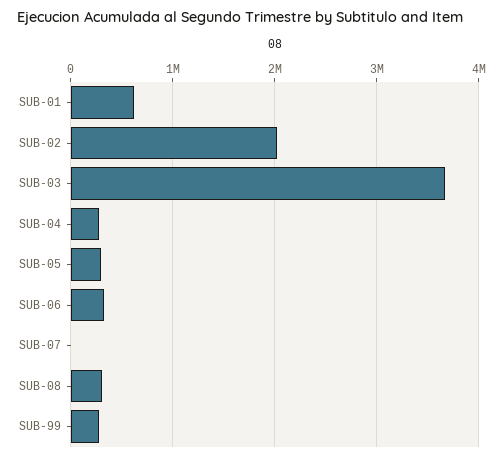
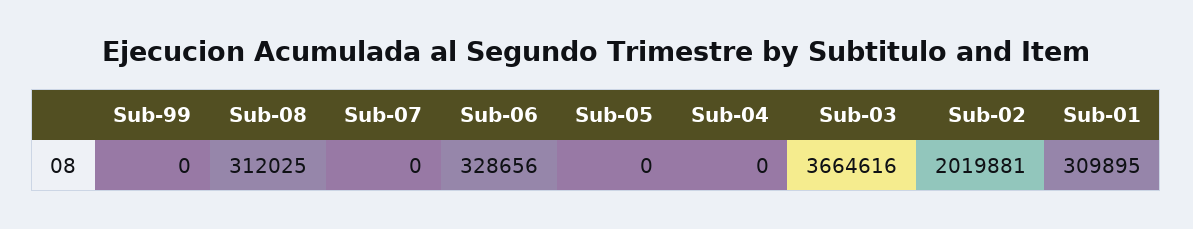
SUB-01: 600000 -> 309895
SUB-04: 300000 -> 0
SUB-05: 300000 -> 0
SUB-99: 300000 -> 0

